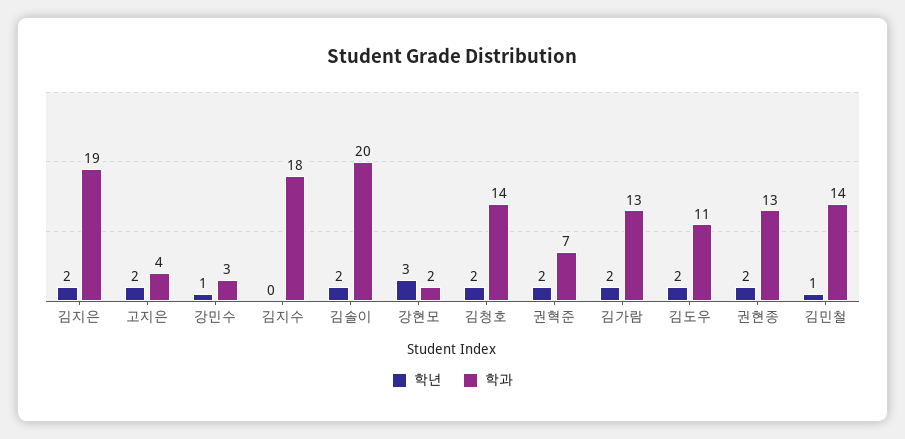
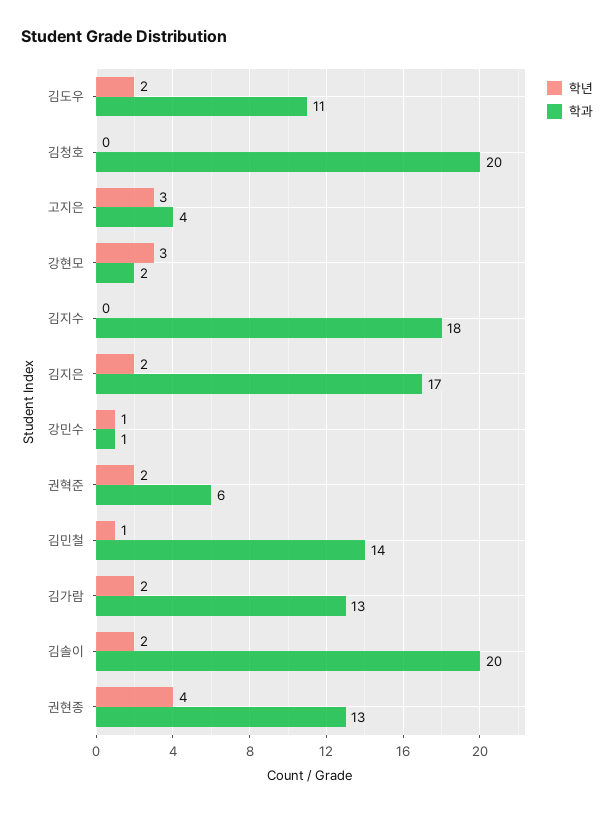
학과, 김지은: 19 -> 17
학년, 고지은: 2 -> 3
학과, 강민수: 3 -> 1
학년, 김청호: 2 -> 0
학과, 김청호: 14 -> 20
학과, 권혁준: 7 -> 6
학년, 권현종: 2 -> 4

